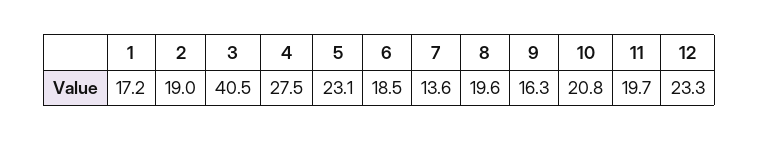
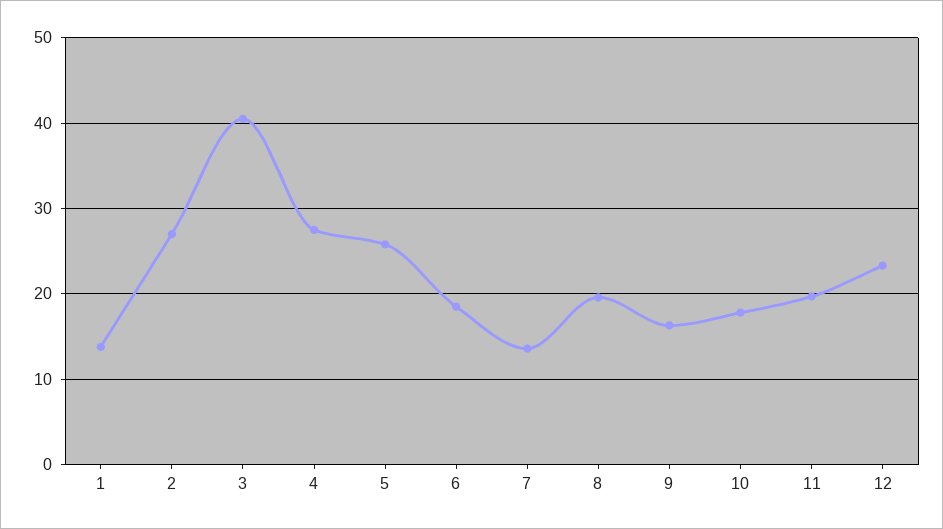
1: 17.2 -> 14
2: 19 -> 27
5: 23.1 -> 26
10: 20.8 -> 18

